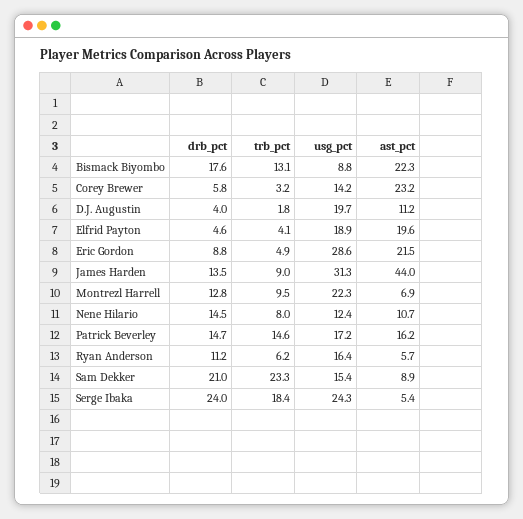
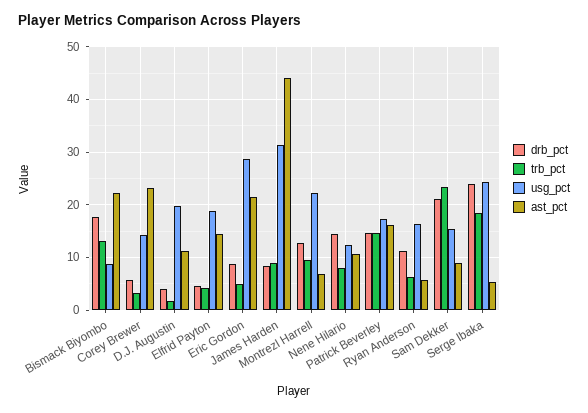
ast_pct, Elfrid Payton: 19.6 -> 14
drb_pct, James Harden: 13.5 -> 8

